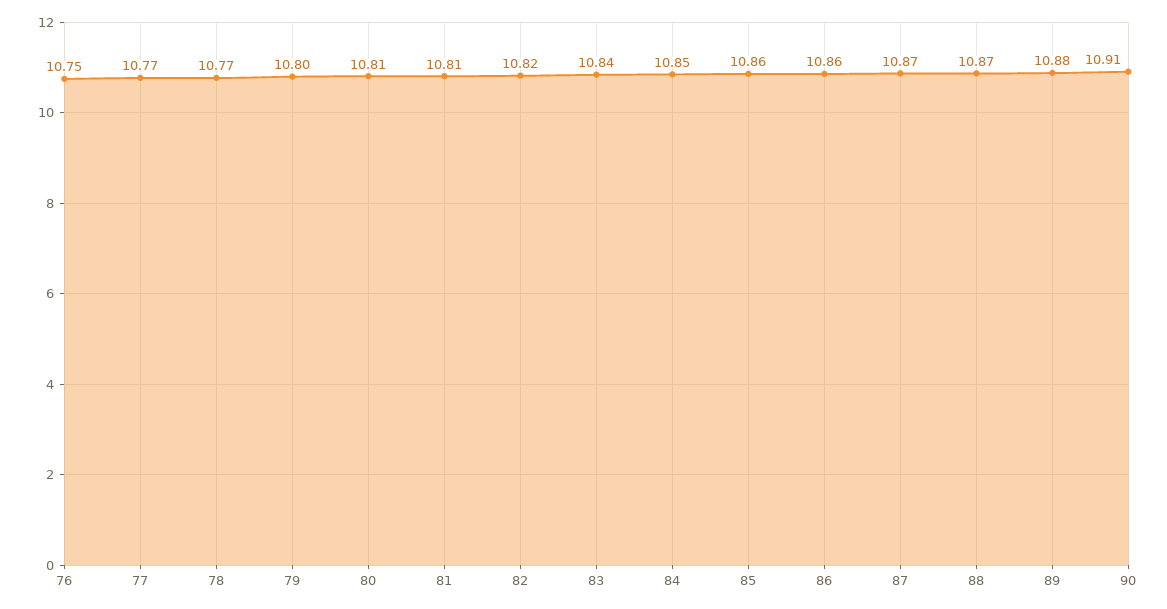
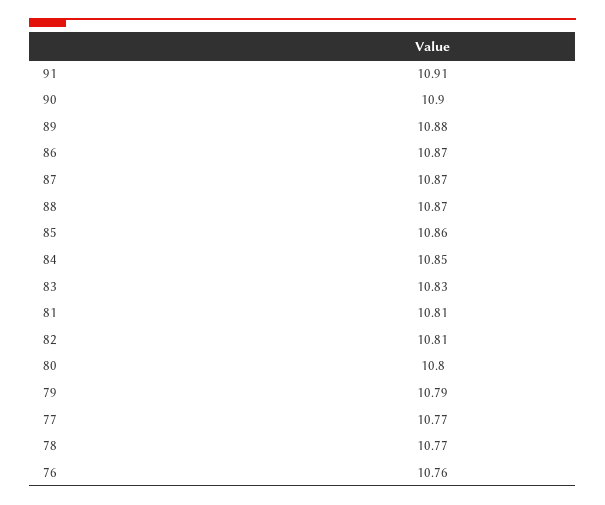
76: 10.75 -> 10.76
79: 10.8 -> 10.79
80: 10.81 -> 10.8
82: 10.82 -> 10.81
83: 10.84 -> 10.83
86: 10.86 -> 10.87
90: 10.91 -> 10.9
91: none -> 10.91

